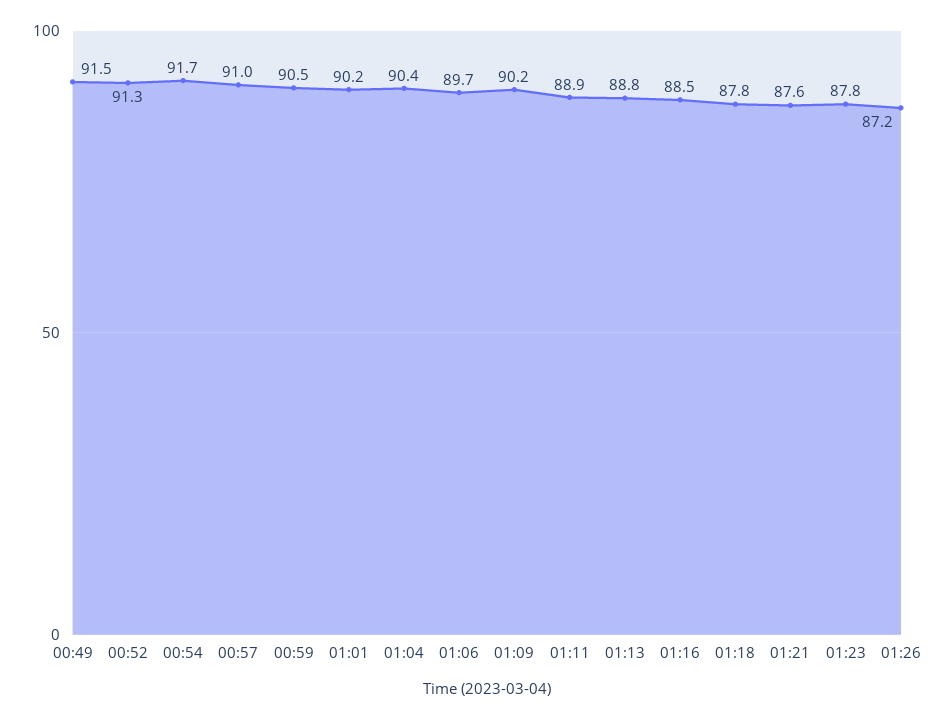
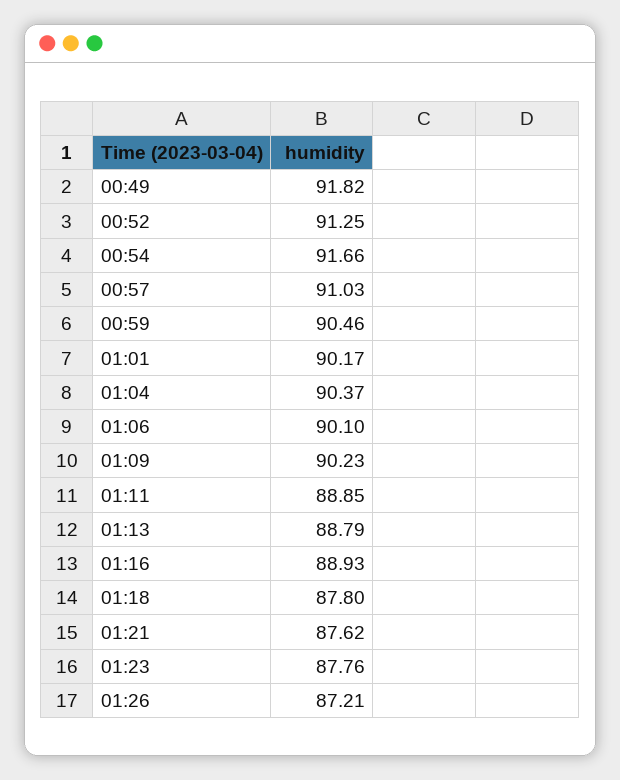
00:49: 91.5 -> 91.82
01:06: 89.7 -> 90.1
01:16: 88.5 -> 88.93

